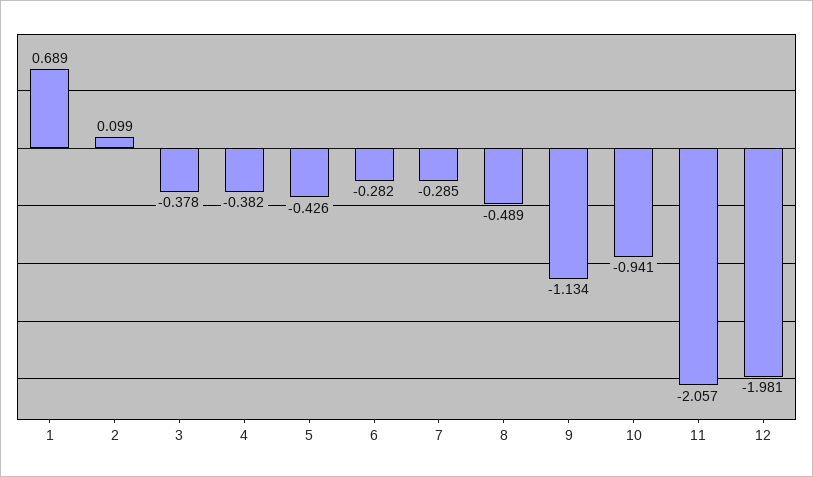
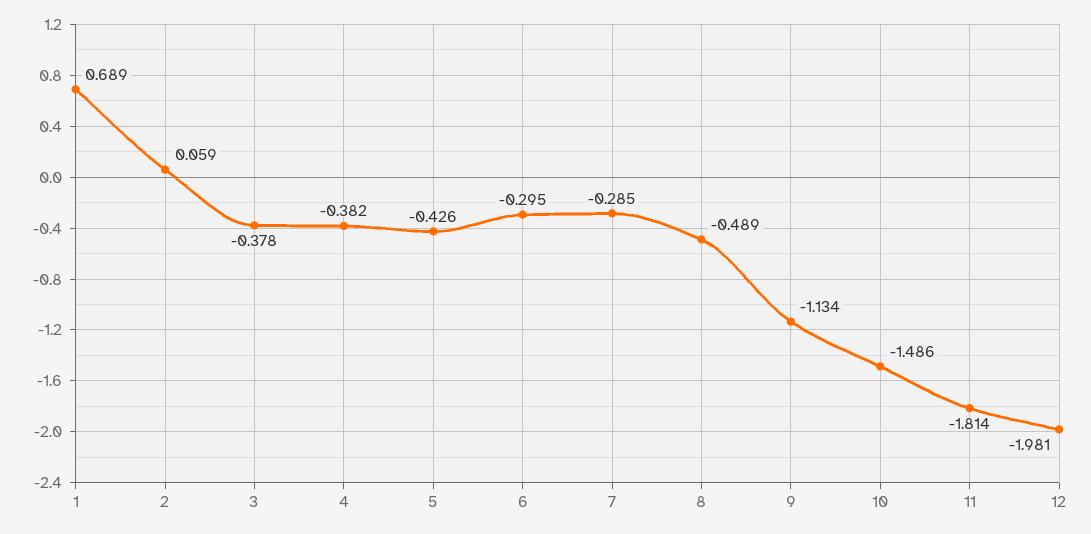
2: 0.099 -> 0.059
6: -0.282 -> -0.295
10: -0.941 -> -1.486
11: -2.057 -> -1.814

